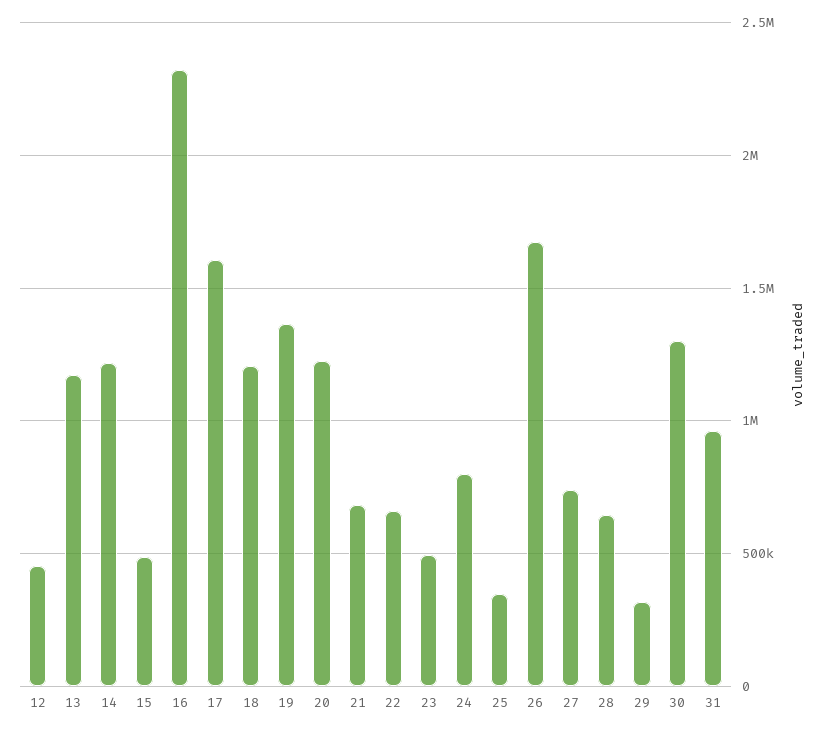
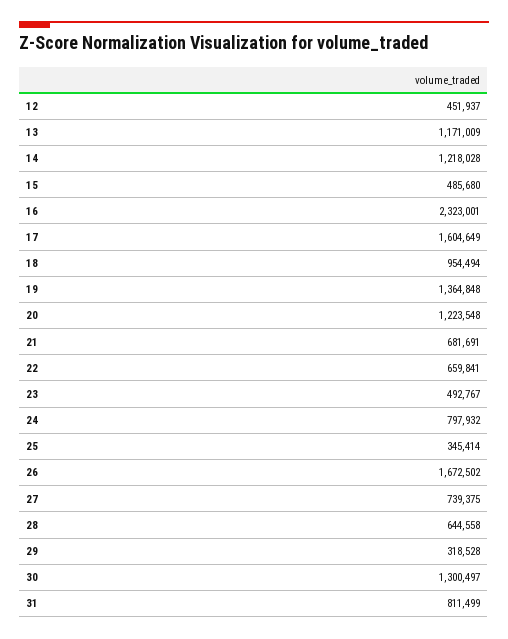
18: 1200000 -> 954494
31: 950000 -> 811499

